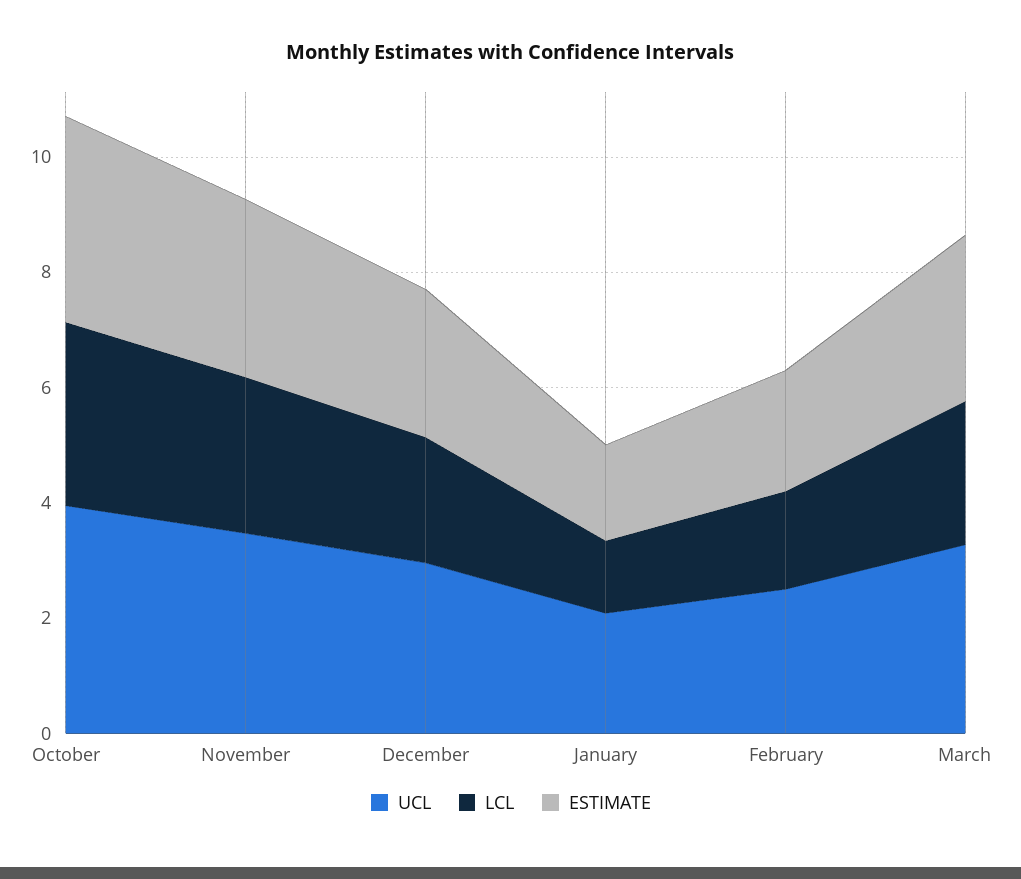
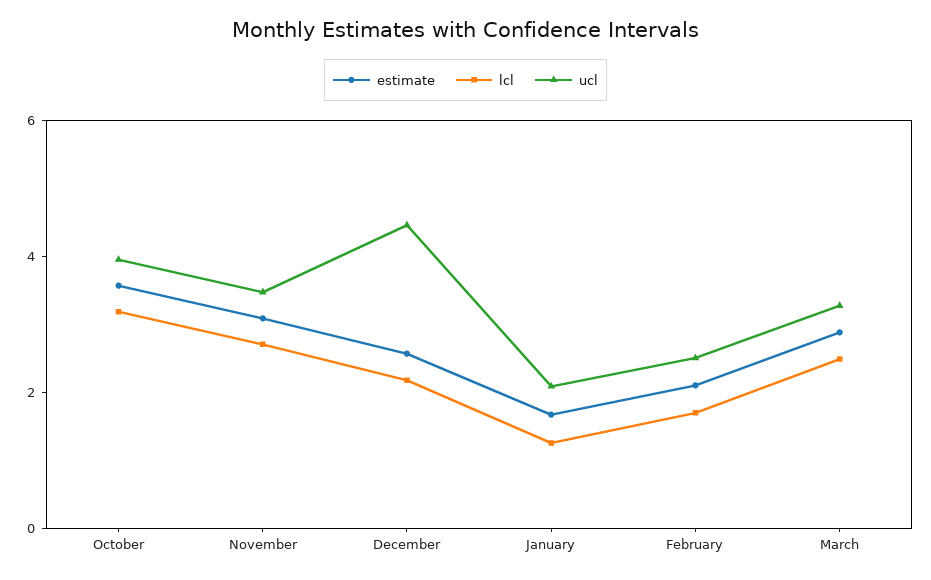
UCL, December: 3 -> 4.5

